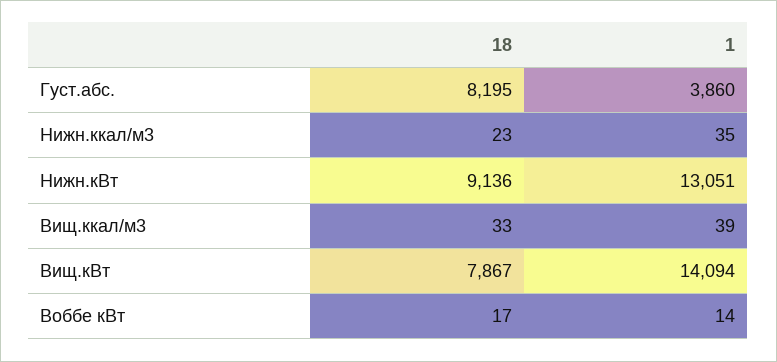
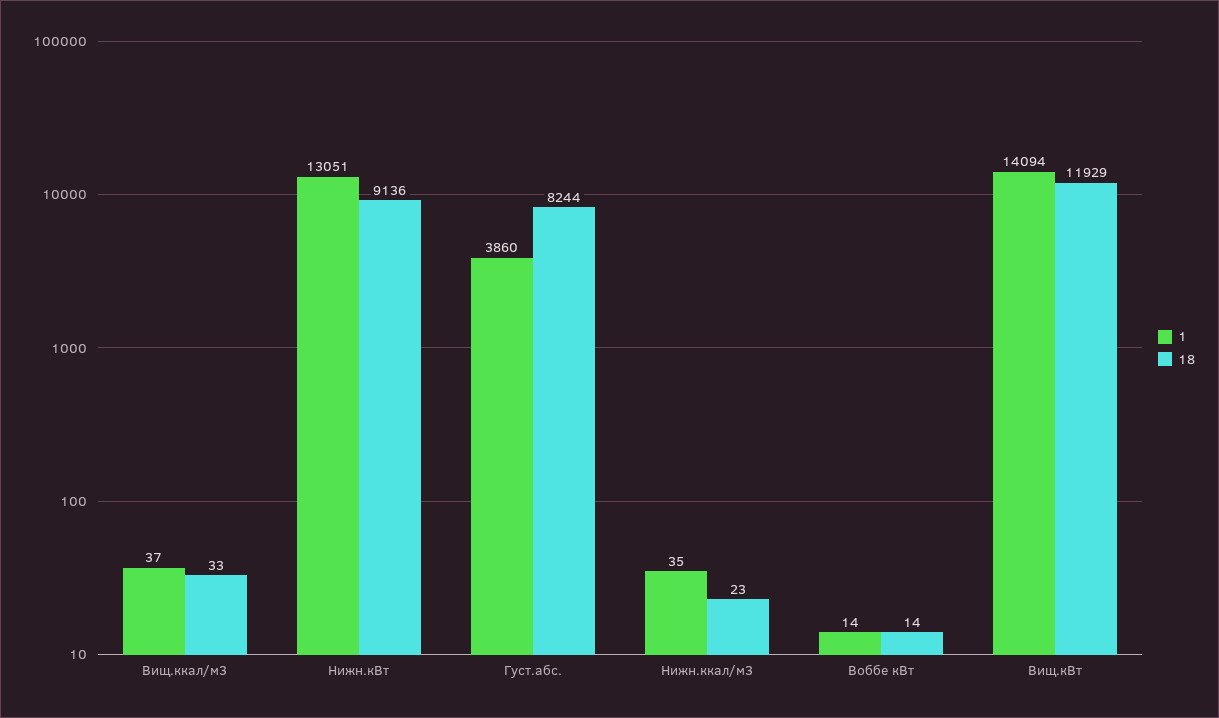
18, Густ.абс.: 8195 -> 8244
1, Вищ.ккал/м3: 39 -> 37
18, Вищ.кВт: 7867 -> 11929
18, Воббе кВт: 17 -> 14

